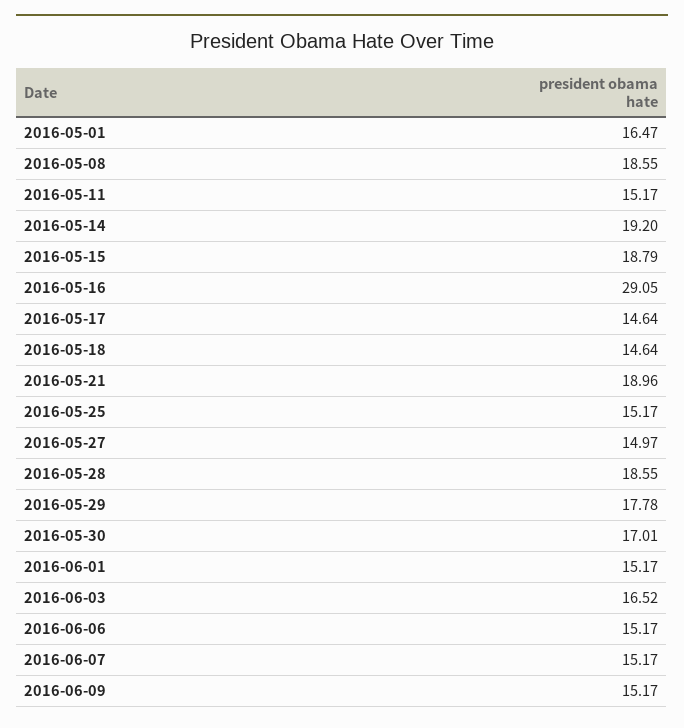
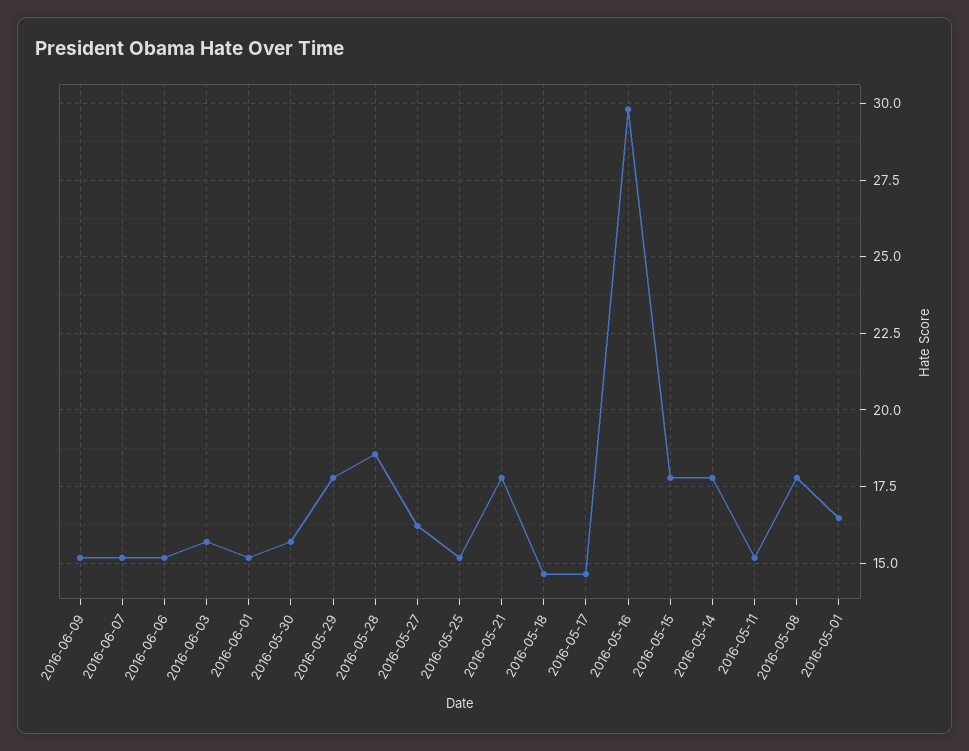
2016-05-08: 18.55 -> 17.75
2016-05-14: 19.2 -> 17.75
2016-05-15: 18.79 -> 17.75
2016-05-16: 29.05 -> 29.75
2016-05-21: 18.96 -> 17.75
2016-05-27: 14.97 -> 16.25
2016-05-30: 17.01 -> 15.75
2016-06-03: 16.52 -> 15.75

